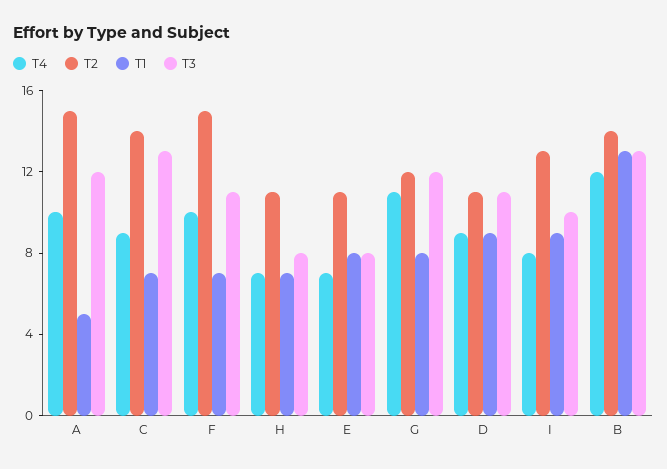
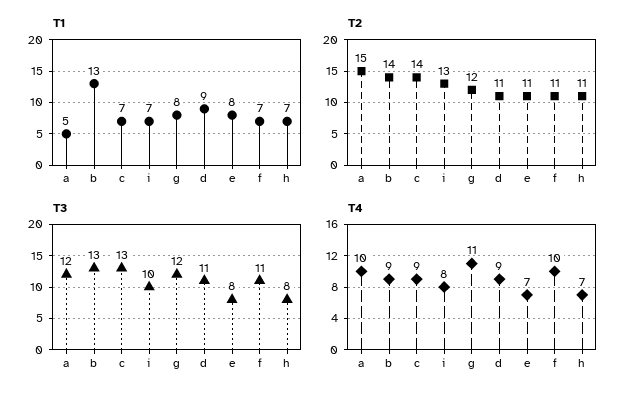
T2, F: 15 -> 11
T1, I: 9 -> 7
T4, B: 12 -> 9

